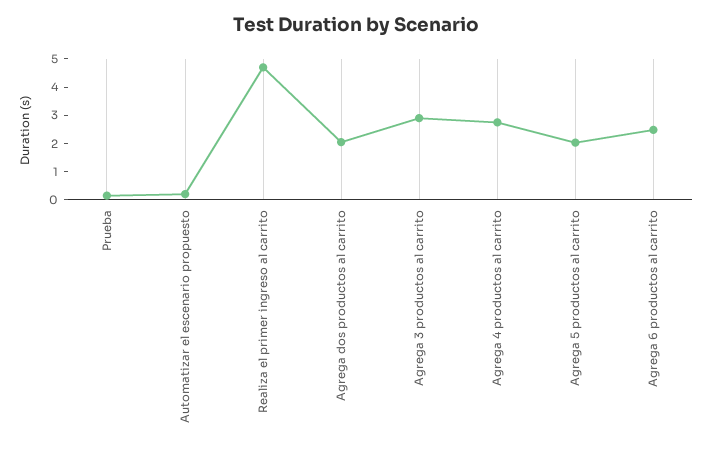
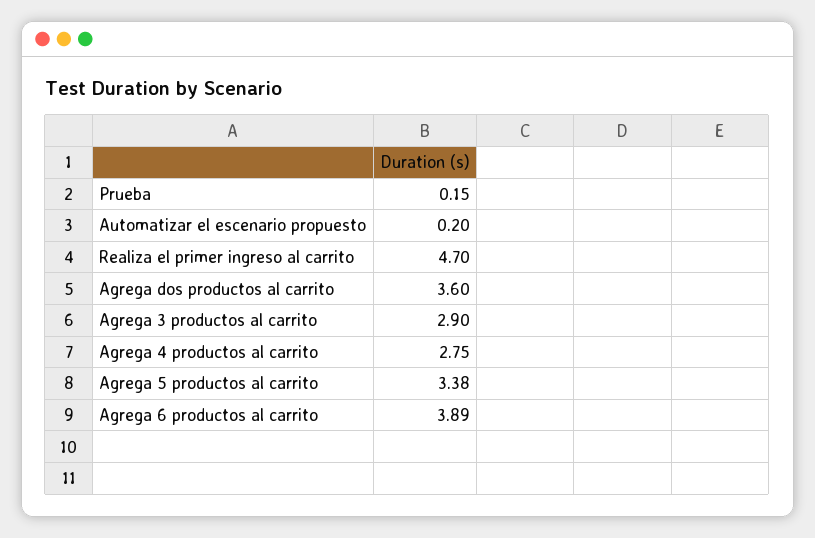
Agrega dos productos al carrito: 2 -> 3.6
Agrega 5 productos al carrito: 2 -> 3.38
Agrega 6 productos al carrito: 2.5 -> 3.89

